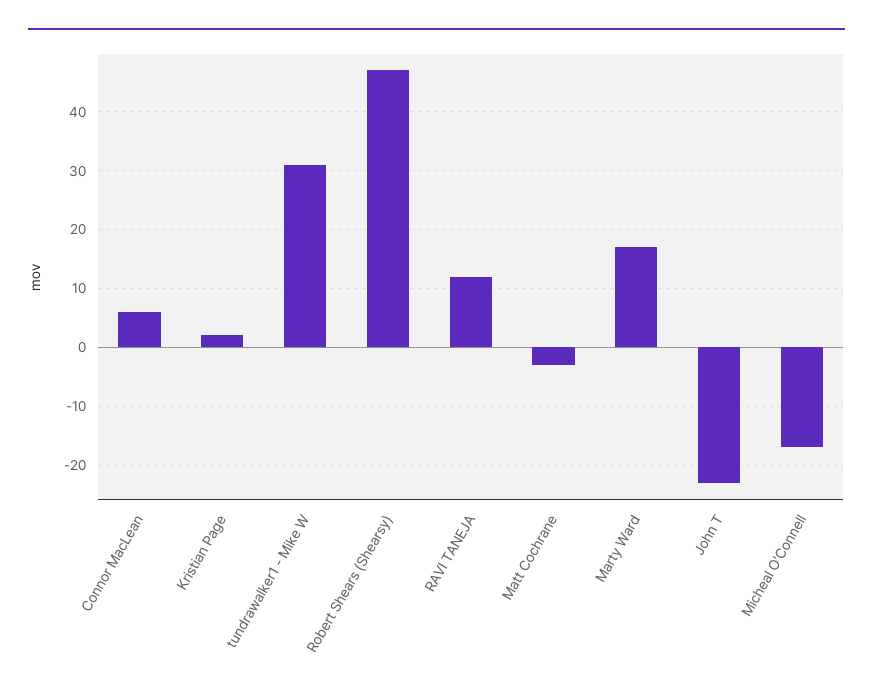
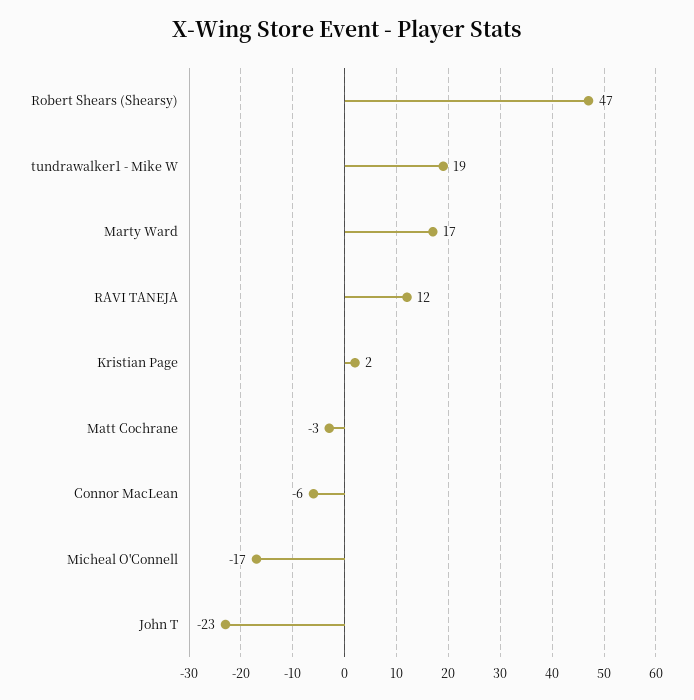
Connor MacLean: 5 -> -6
tundrawalker1 - Mike W: 30 -> 19

